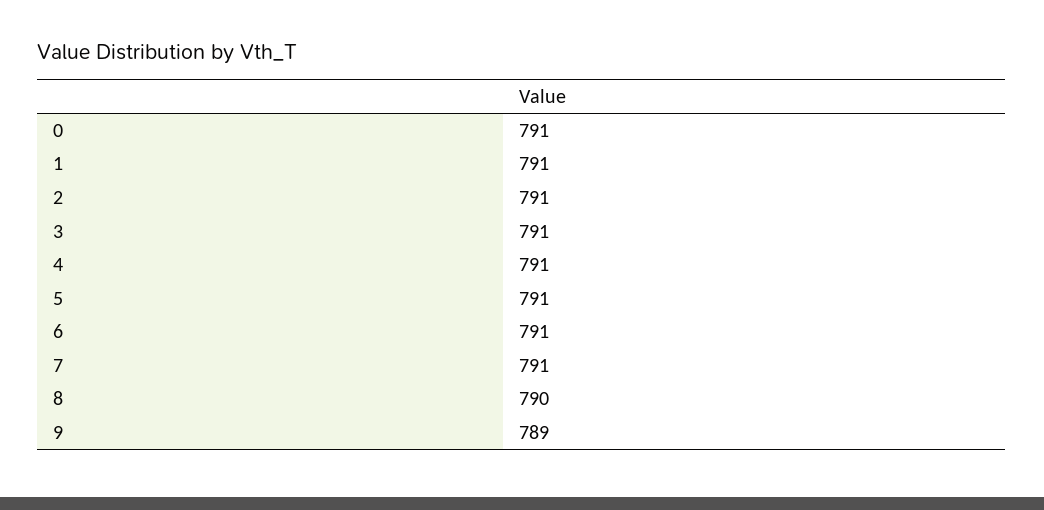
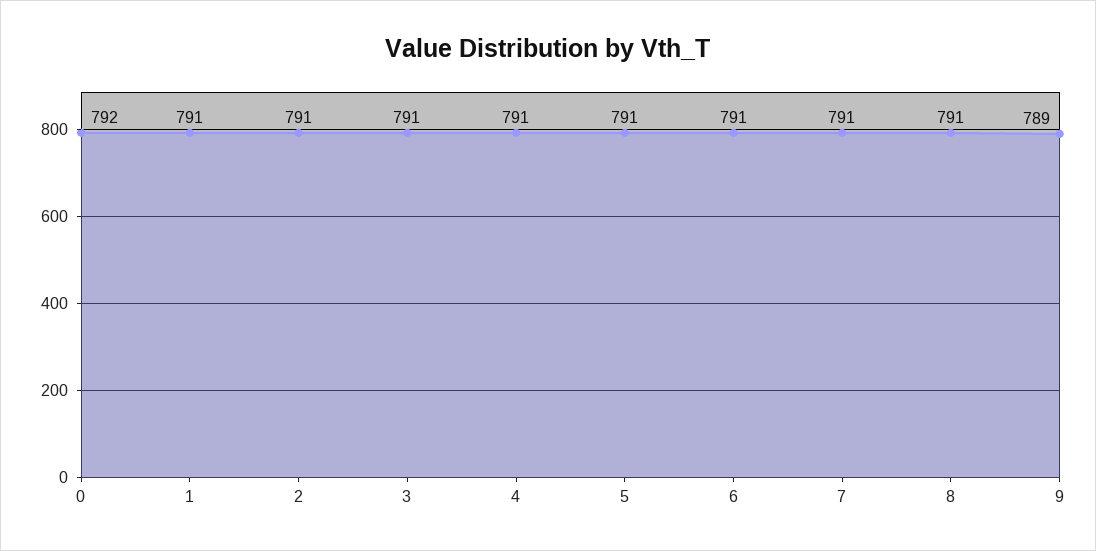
0: 791 -> 792
8: 790 -> 791

